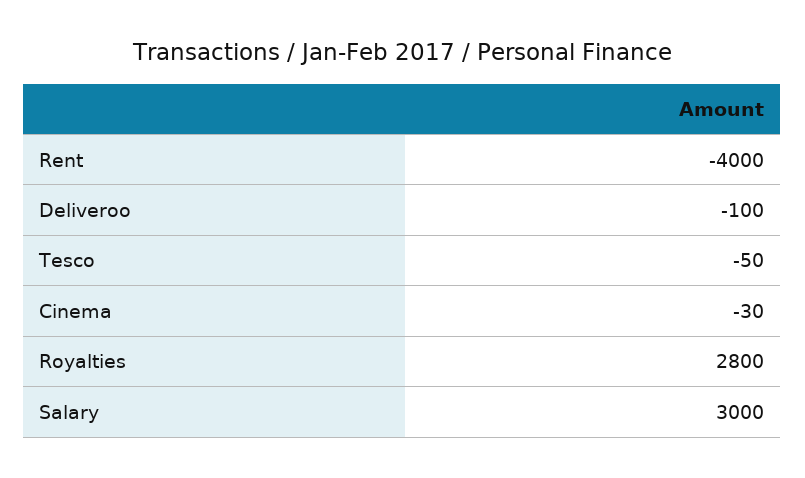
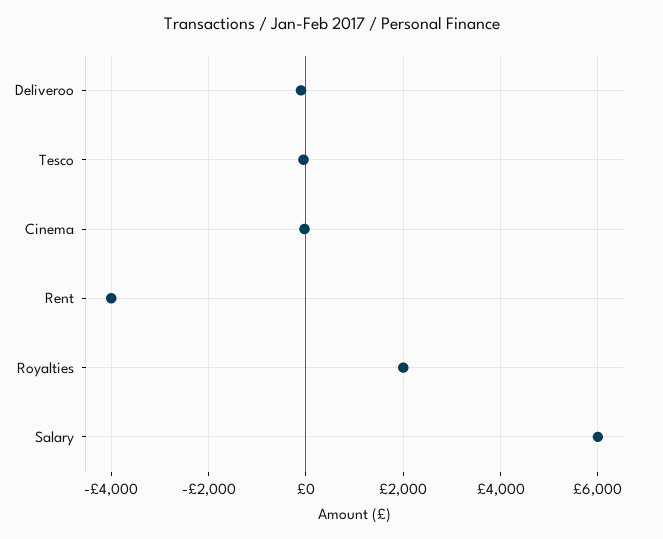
Royalties: 2800 -> 2000
Salary: 3000 -> 6000

